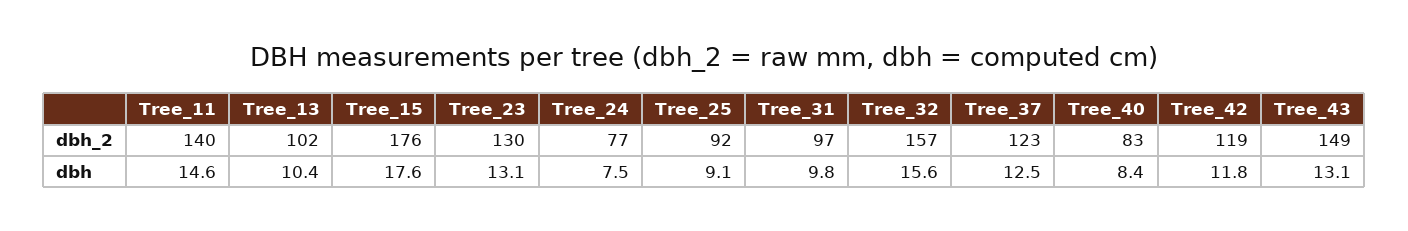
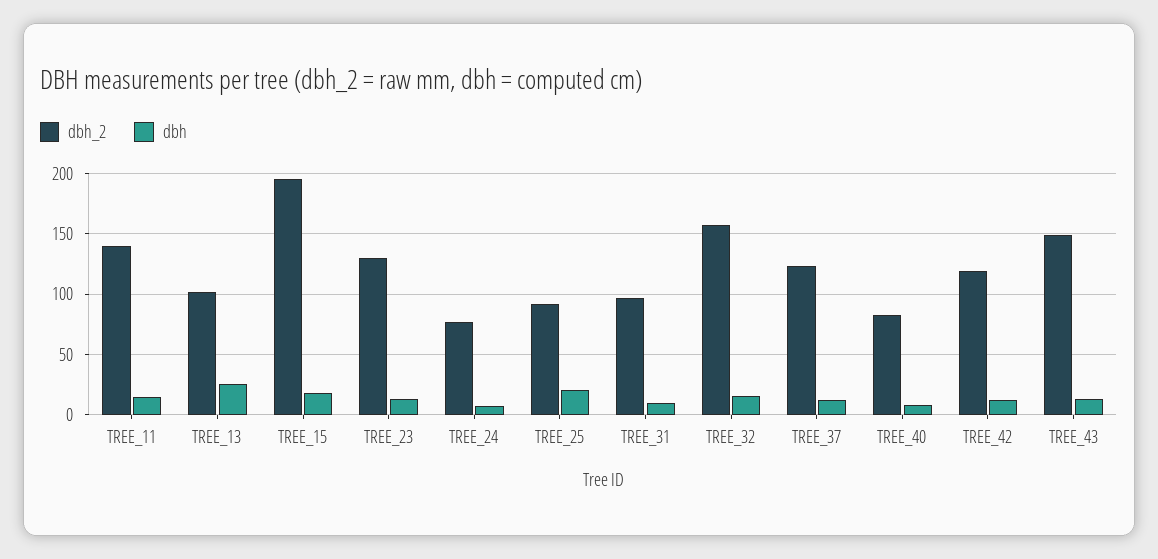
dbh_2, Tree_15: 176 -> 195
dbh, Tree_13: 10.4 -> 25
dbh, Tree_25: 9.1 -> 20

